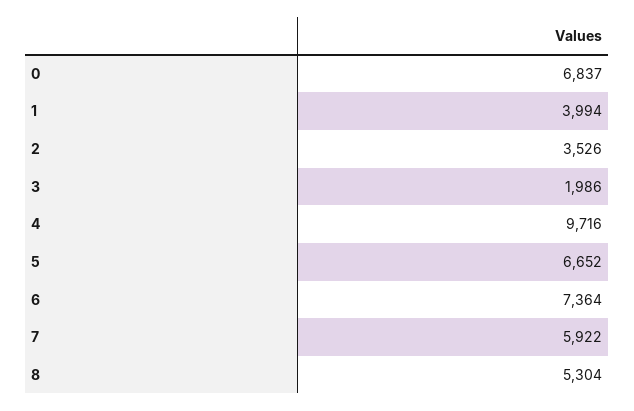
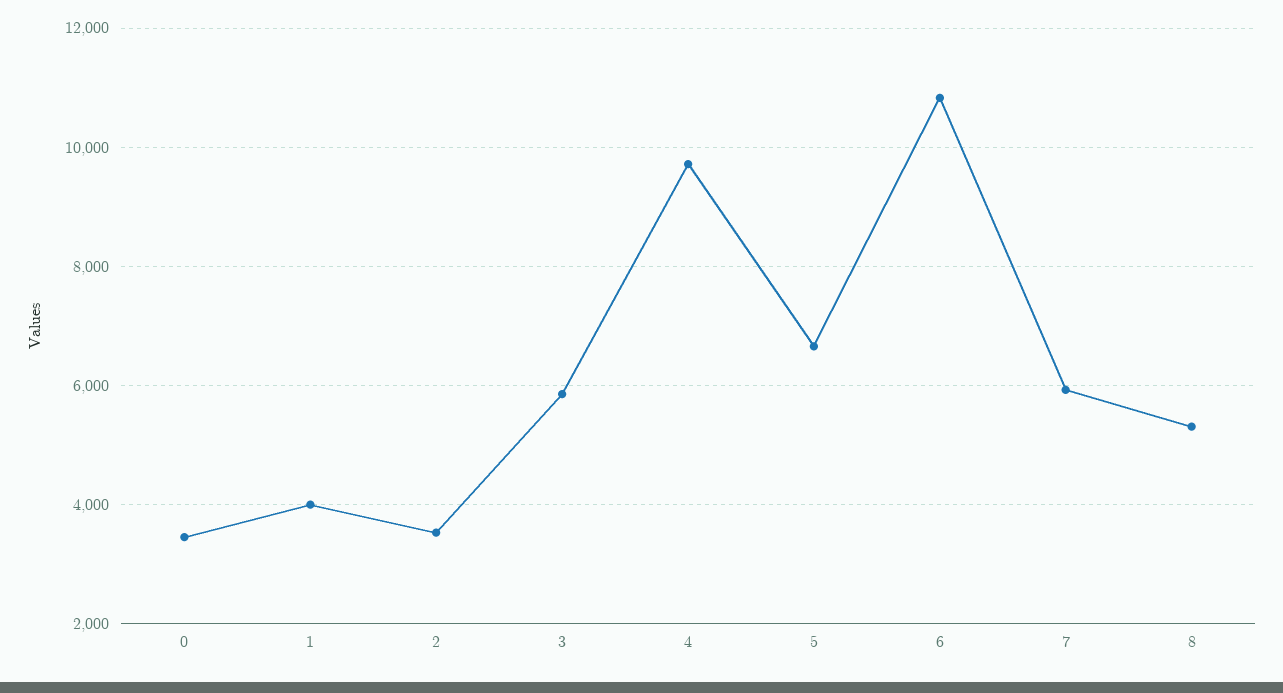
0: 6837 -> 3400
3: 1986 -> 5800
6: 7364 -> 10800

